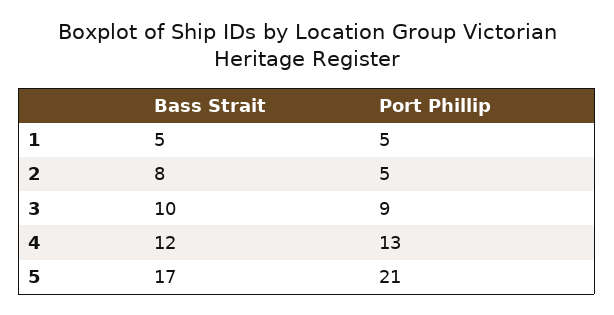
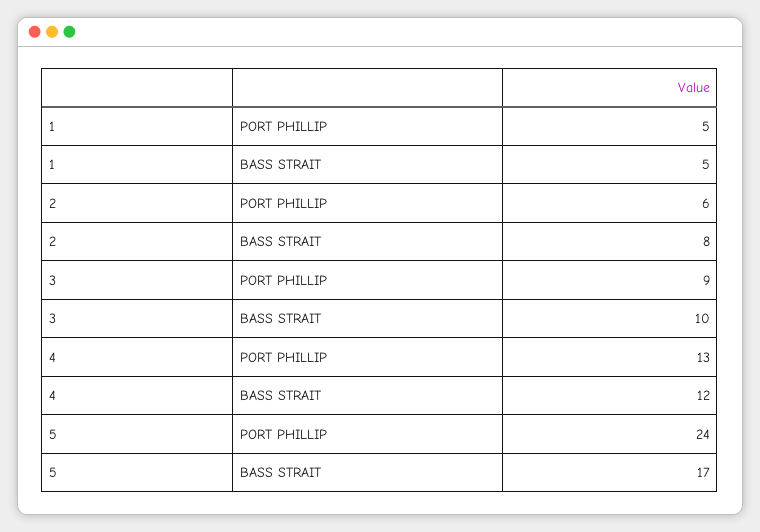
Port Phillip, 2: 5 -> 6
Port Phillip, 5: 21 -> 24

